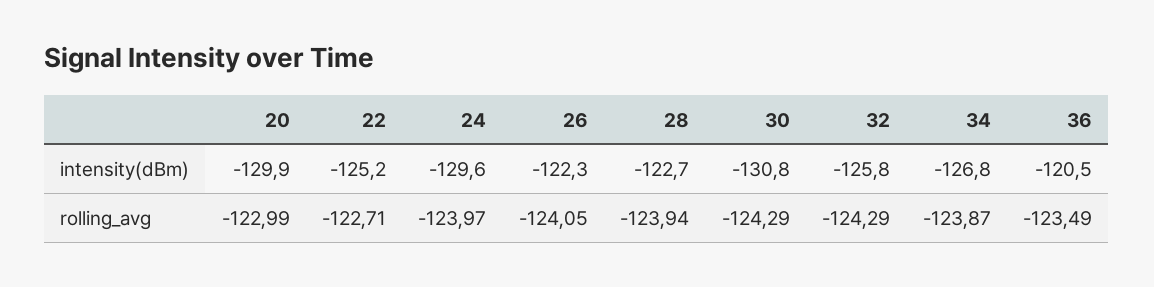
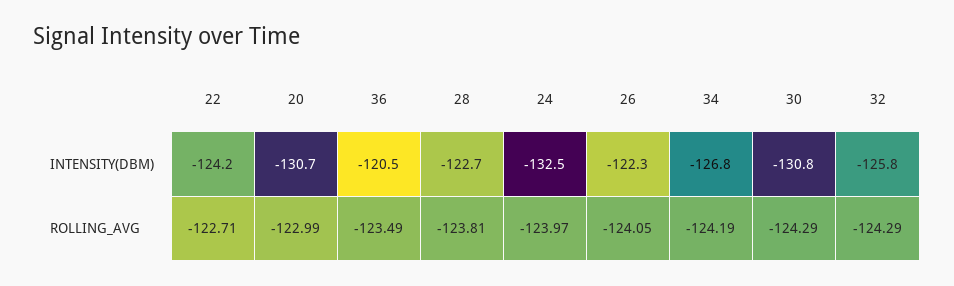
20, intensity(dBm): -129.9 -> -130.7
22, intensity(dBm): -125.2 -> -124.2
24, intensity(dBm): -129.6 -> -132.5
28, rolling_avg: -123.94 -> -123.81
34, rolling_avg: -123.87 -> -124.19

